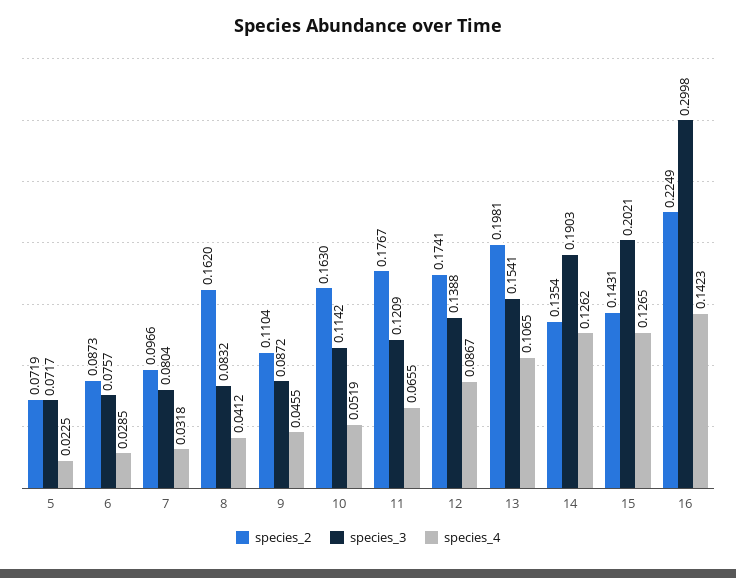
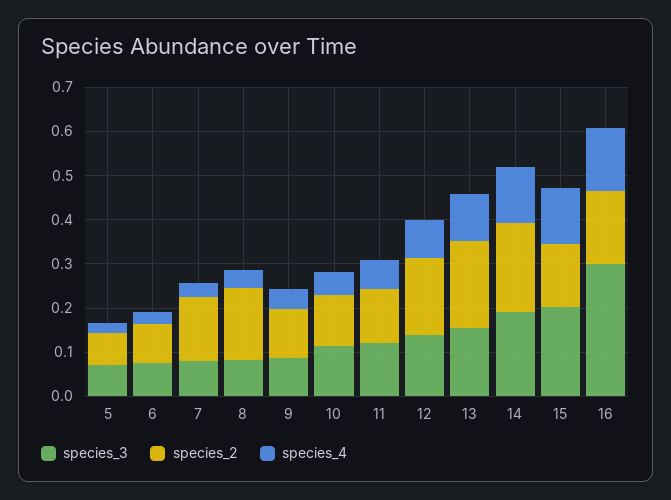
species_2, 7: 0.0966 -> 0.14
species_2, 10: 0.163 -> 0.12
species_2, 11: 0.1767 -> 0.12
species_2, 14: 0.1354 -> 0.2
species_2, 16: 0.2249 -> 0.16

